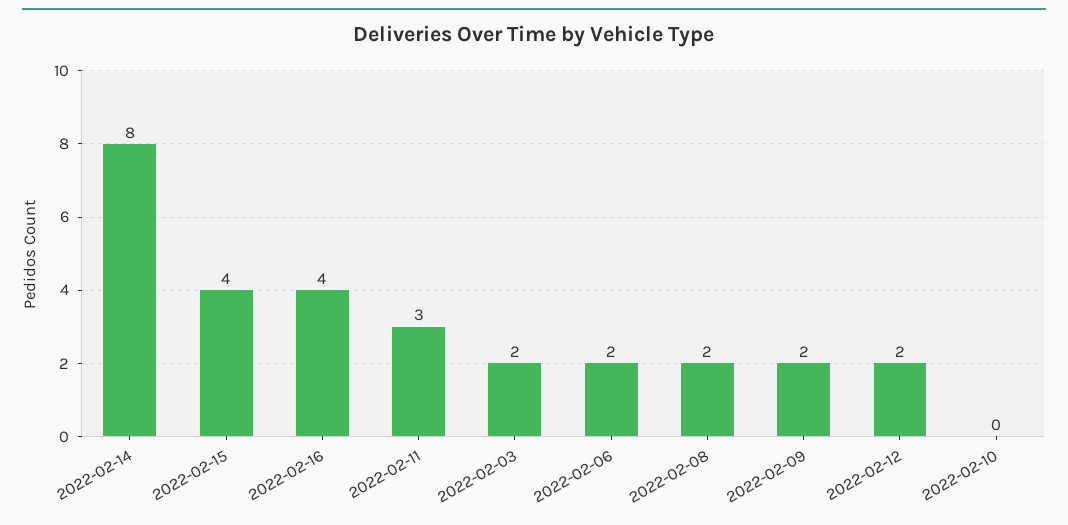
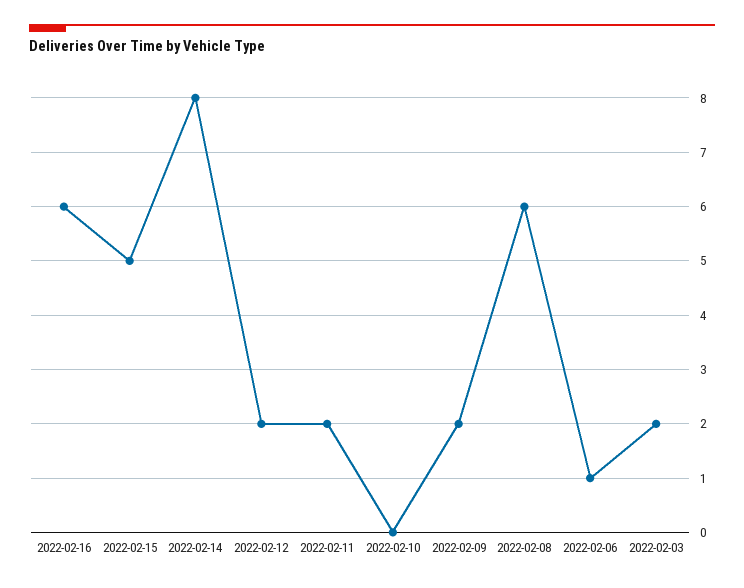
2022-02-15: 4 -> 5
2022-02-16: 4 -> 6
2022-02-11: 3 -> 2
2022-02-06: 2 -> 1
2022-02-08: 2 -> 6

